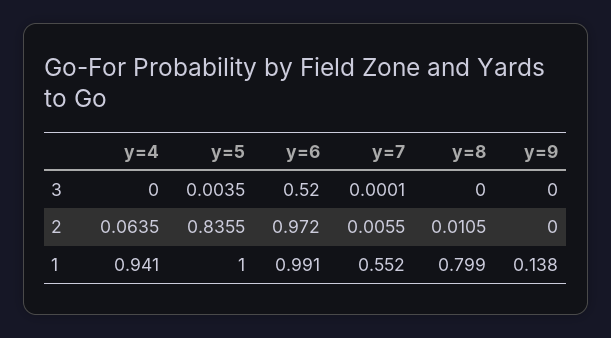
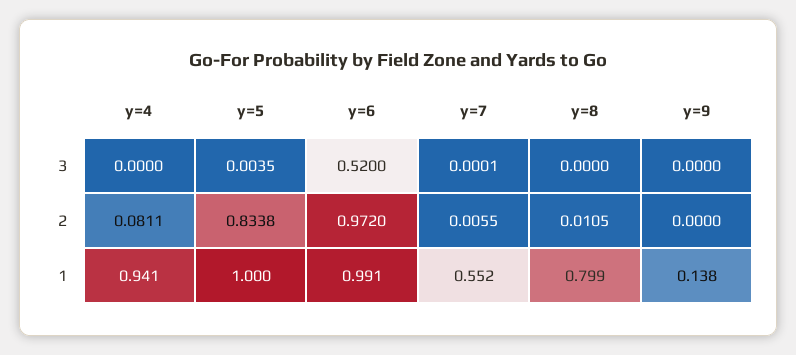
y=4, 2: 0.0635 -> 0.0811
y=5, 2: 0.8355 -> 0.8338

